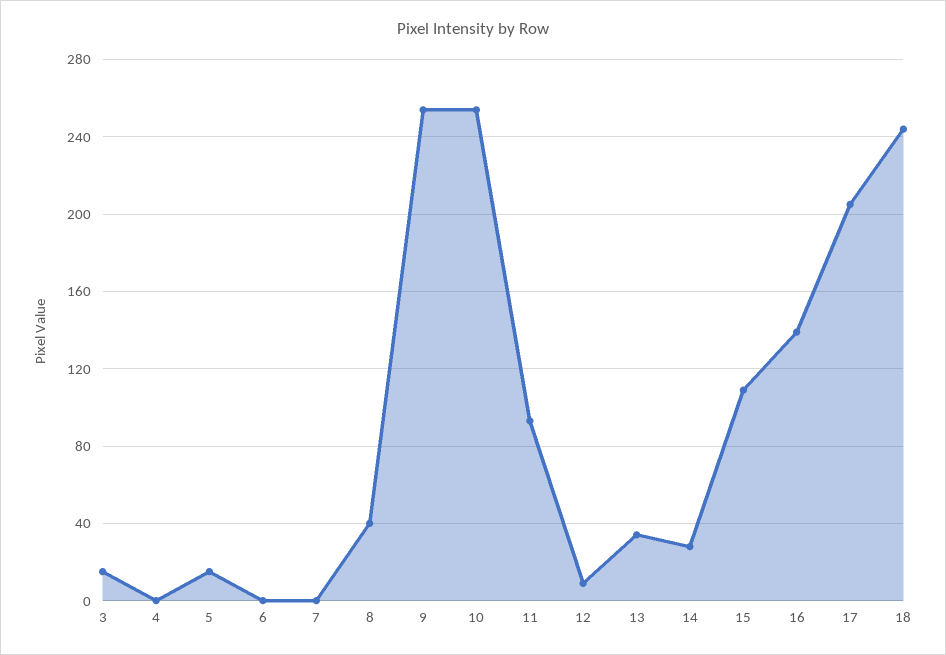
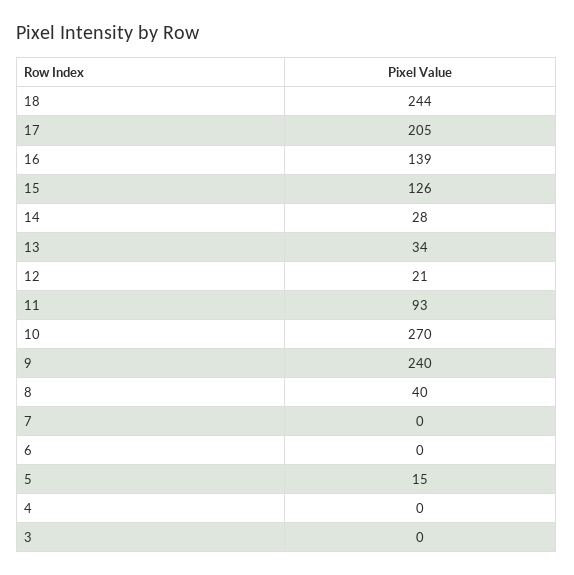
3: 15 -> 0
9: 255 -> 240
10: 255 -> 270
12: 10 -> 21
15: 110 -> 126

